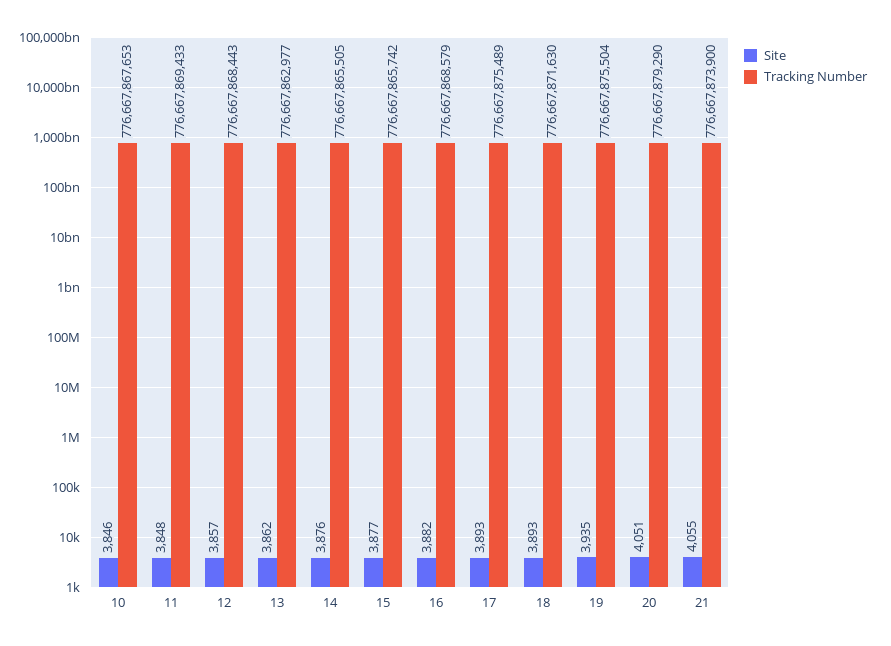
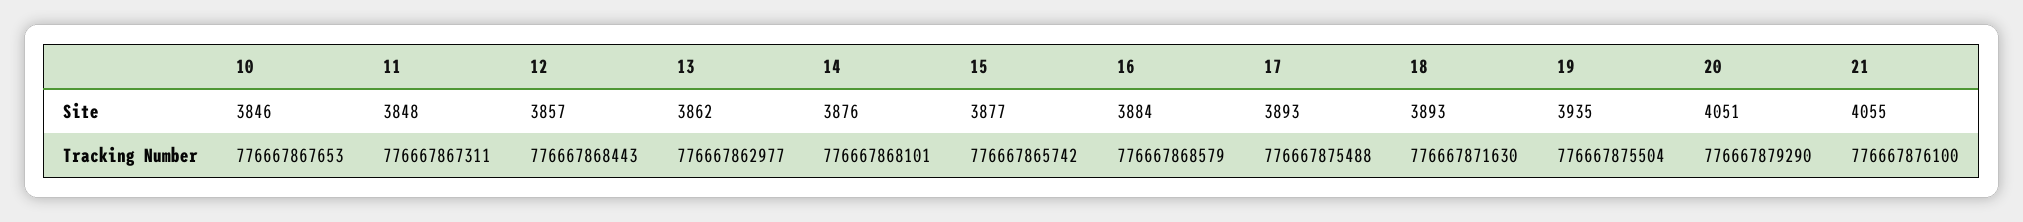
Tracking Number, 11: 776667869433 -> 776667867311
Tracking Number, 14: 776667865505 -> 776667868101
Site, 16: 3882 -> 3884
Tracking Number, 17: 776667875489 -> 776667875488
Tracking Number, 21: 776667873900 -> 776667876100

